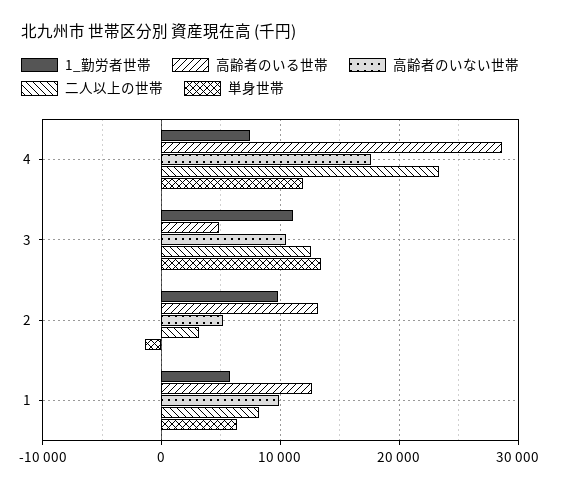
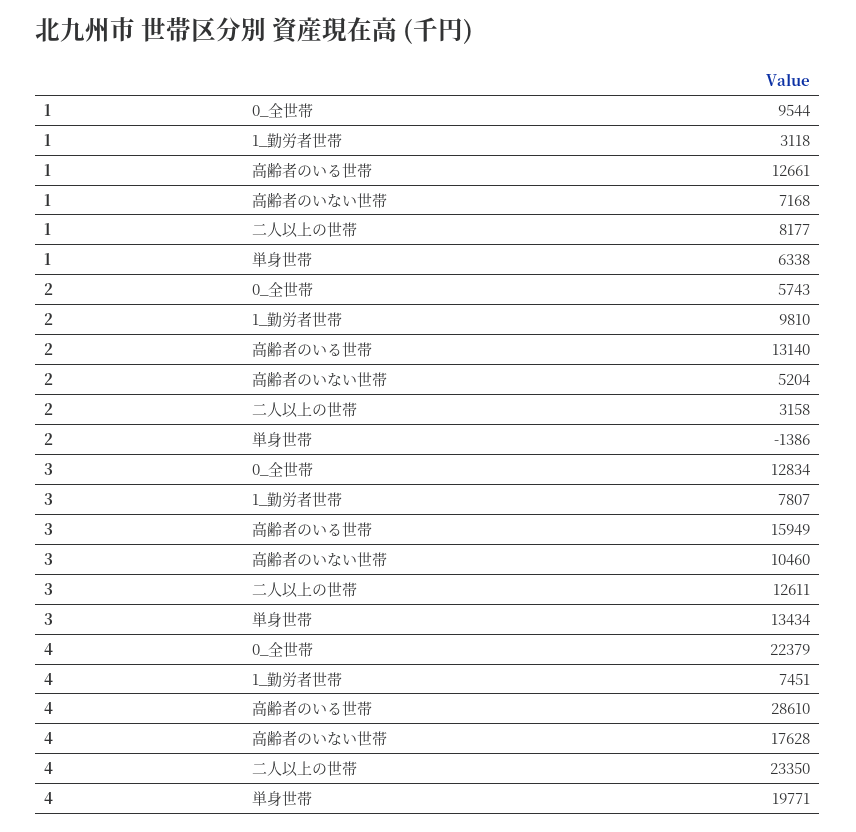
単身世帯, 4: 12000 -> 19771
1_勤労者世帯, 3: 11000 -> 7807
高齢者のいる世帯, 3: 5000 -> 15949
1_勤労者世帯, 1: 6000 -> 3118
高齢者のいない世帯, 1: 10000 -> 7168
0_全世帯, 1: none -> 9544
0_全世帯, 2: none -> 5743
0_全世帯, 3: none -> 12834
0_全世帯, 4: none -> 22379

